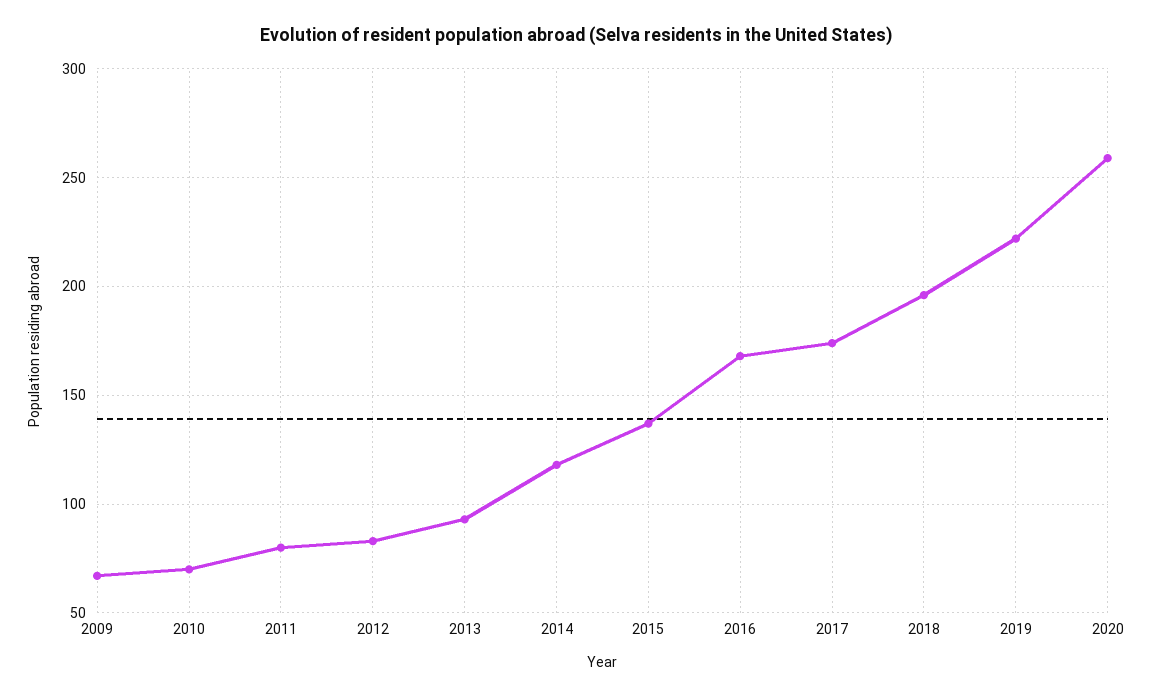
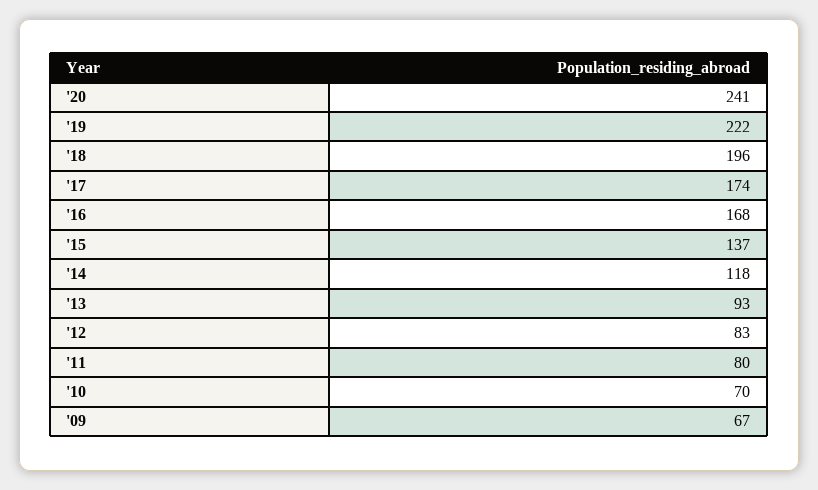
2020: 260 -> 241

